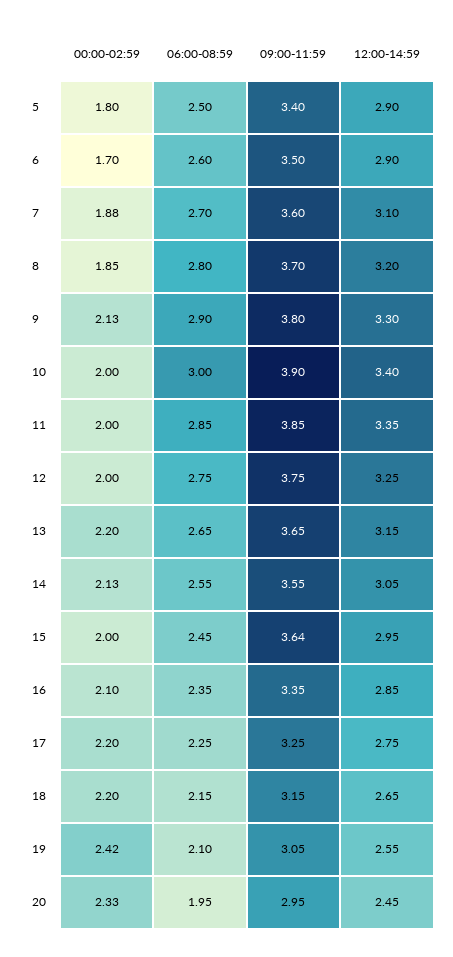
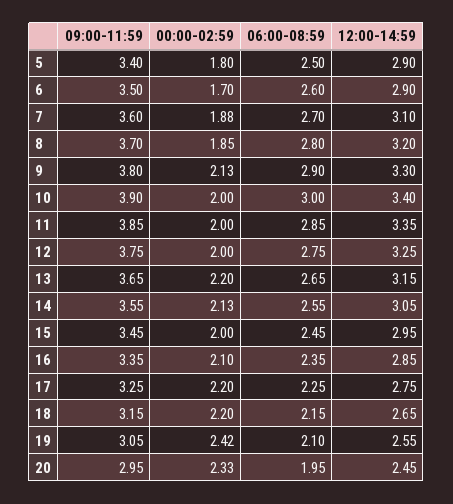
09:00-11:59, 15: 3.64 -> 3.45

